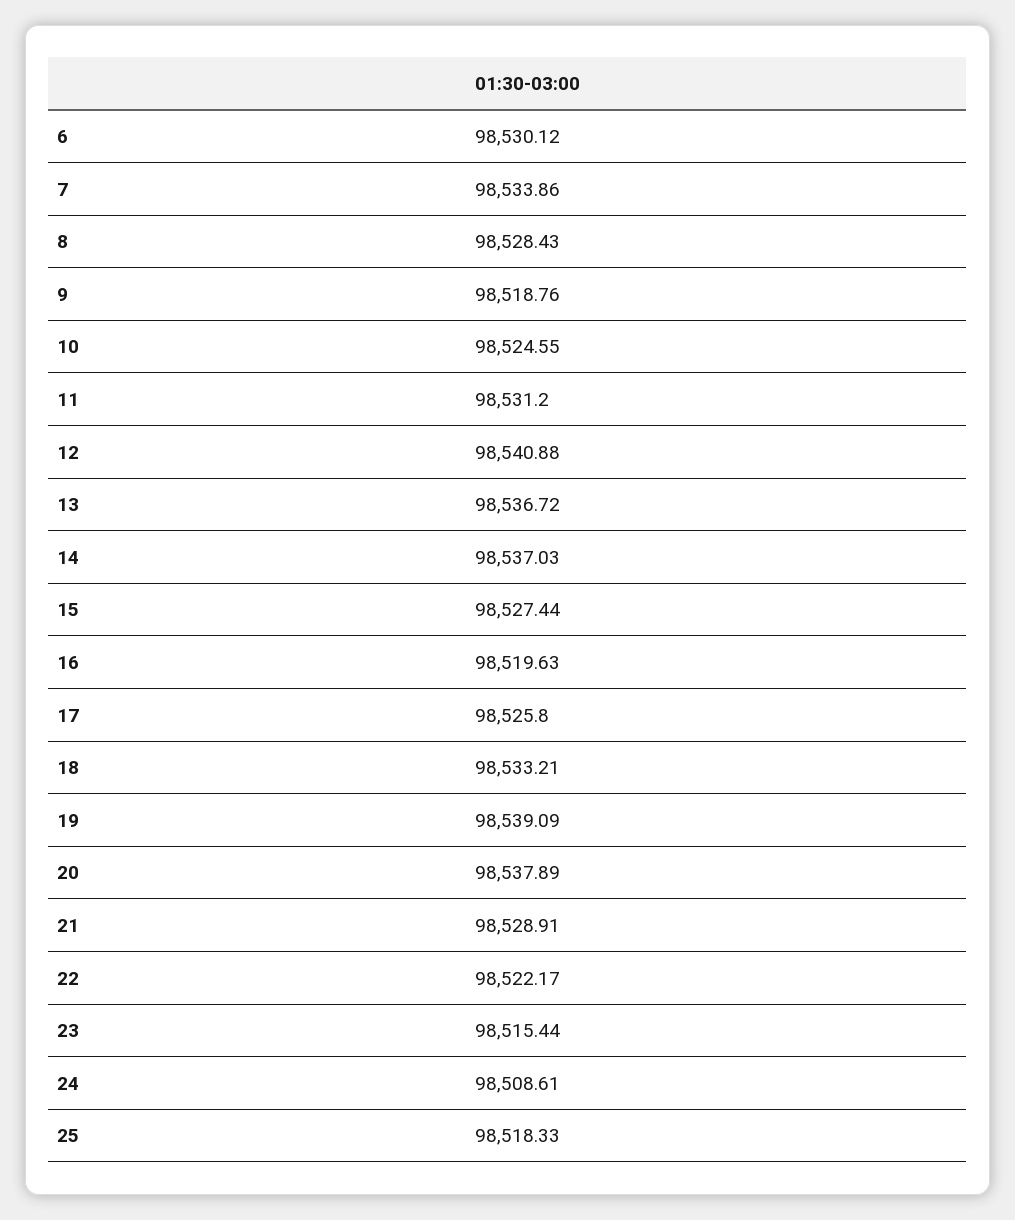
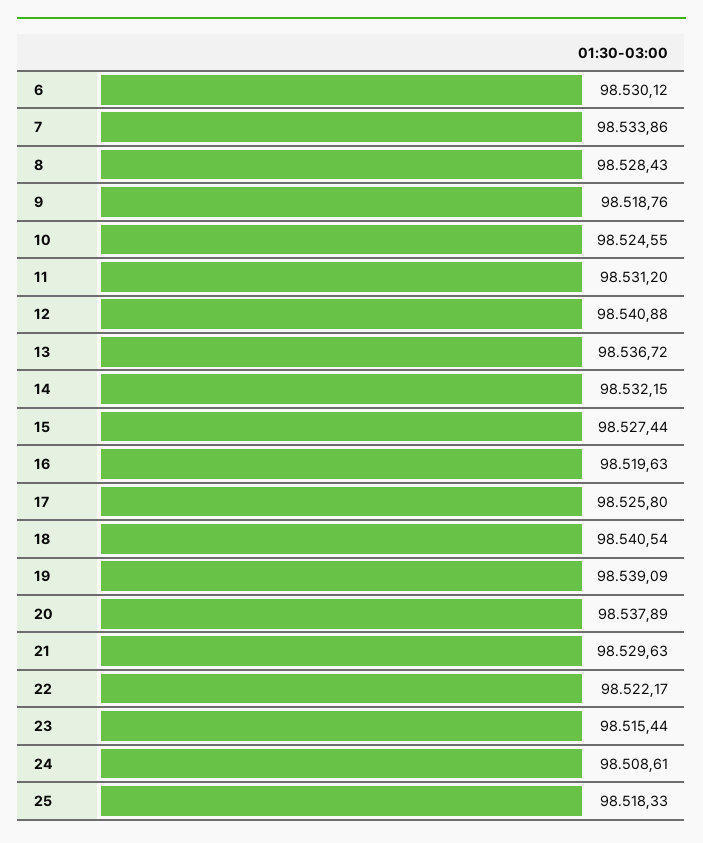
14: 98537.03 -> 98532.15
18: 98533.21 -> 98540.54
21: 98528.91 -> 98529.63

